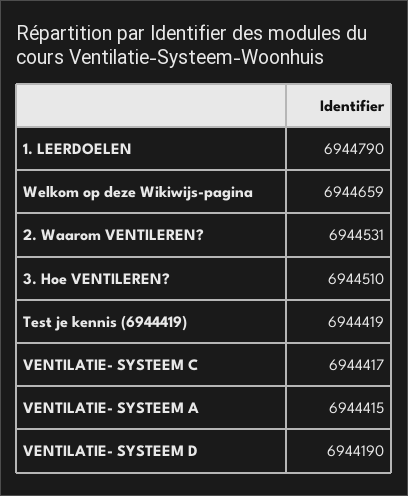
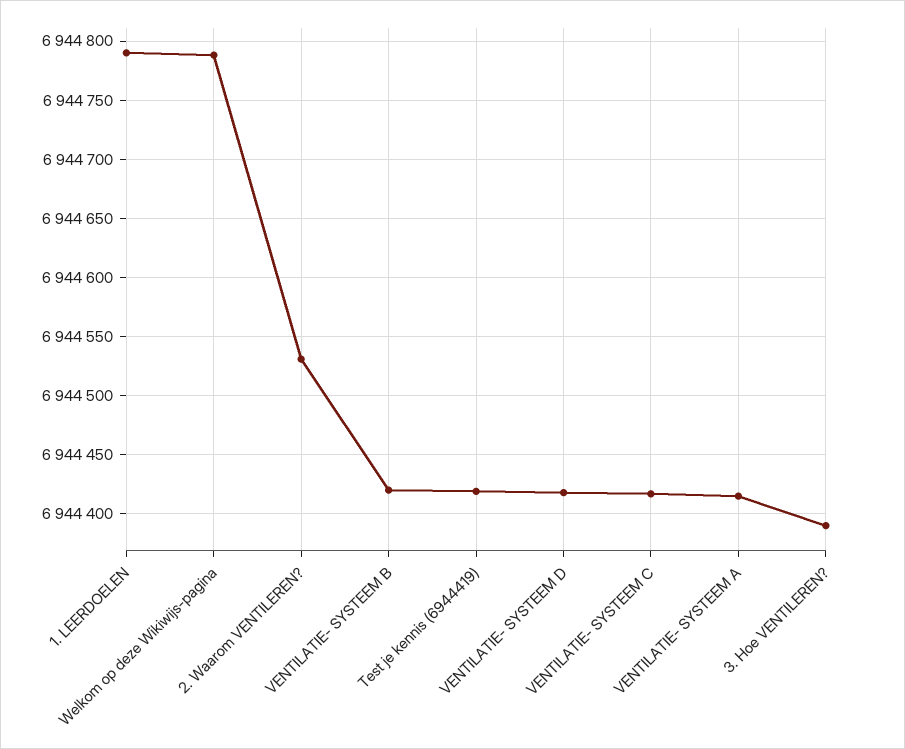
Welkom op deze Wikiwijs-pagina: 6944659 -> 6944790
3. Hoe VENTILEREN?: 6944510 -> 6944390
VENTILATIE- SYSTEEM D: 6944190 -> 6944420
VENTILATIE- SYSTEEM B: none -> 6944420

